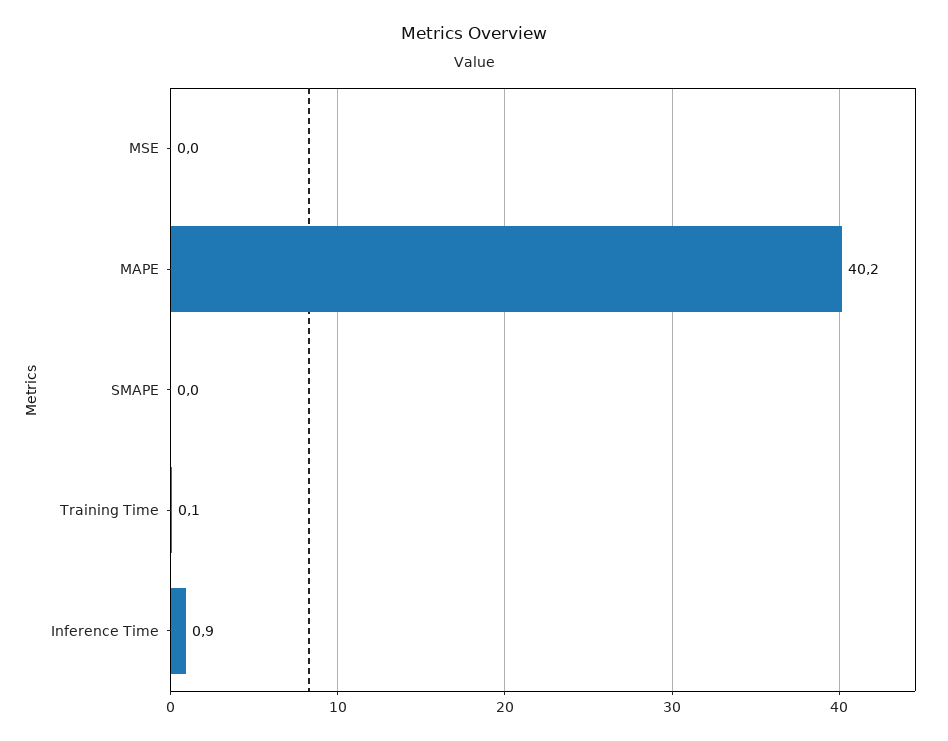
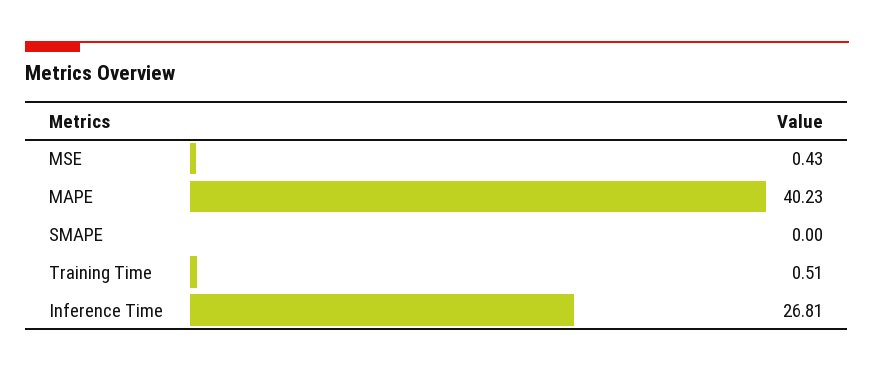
MSE: 0 -> 0.43
Training Time: 0.1 -> 0.51
Inference Time: 0.9 -> 26.81

